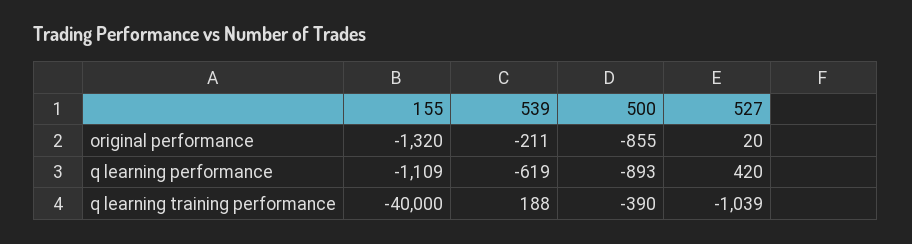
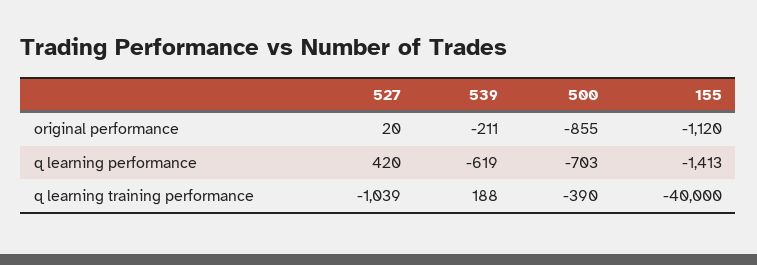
155, original performance: -1320 -> -1120
155, q learning performance: -1109 -> -1413
500, q learning performance: -893 -> -703

